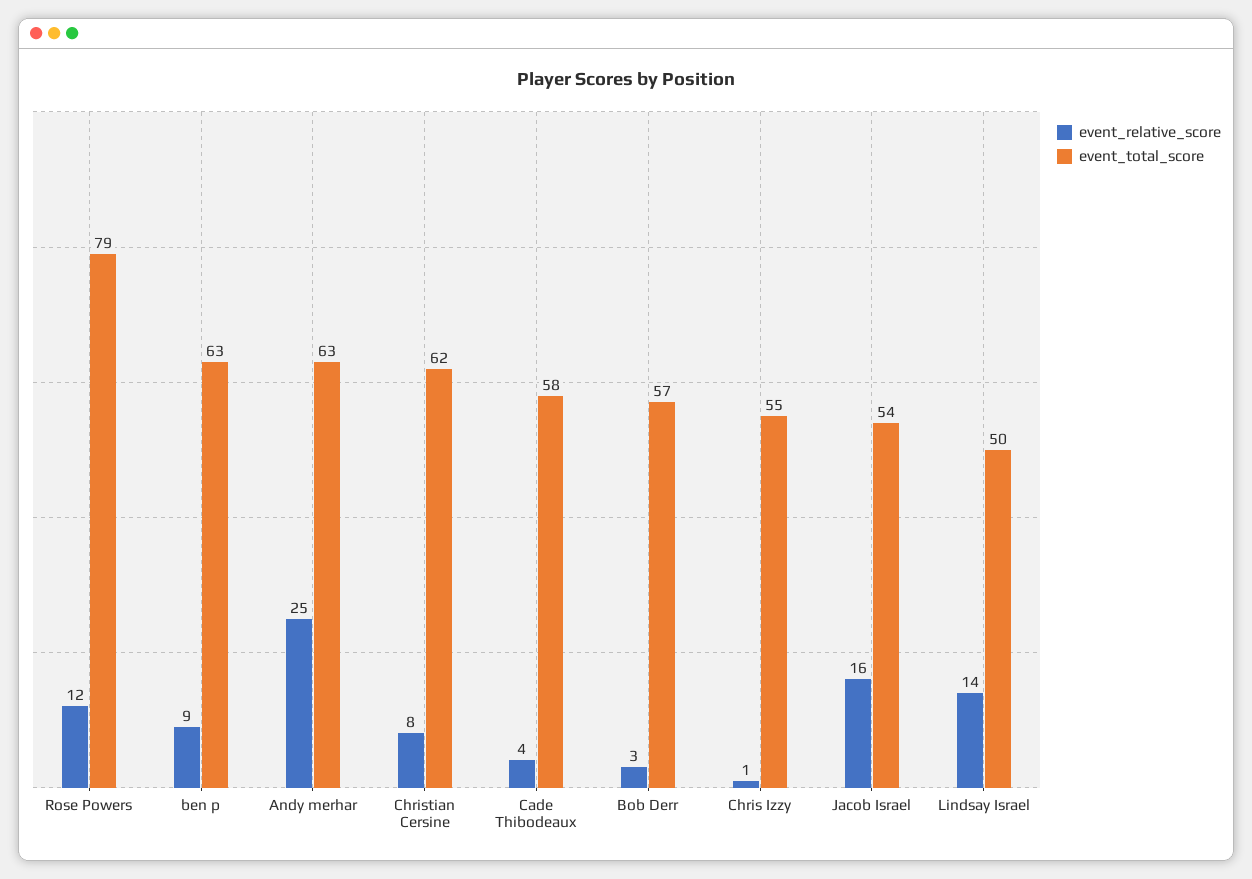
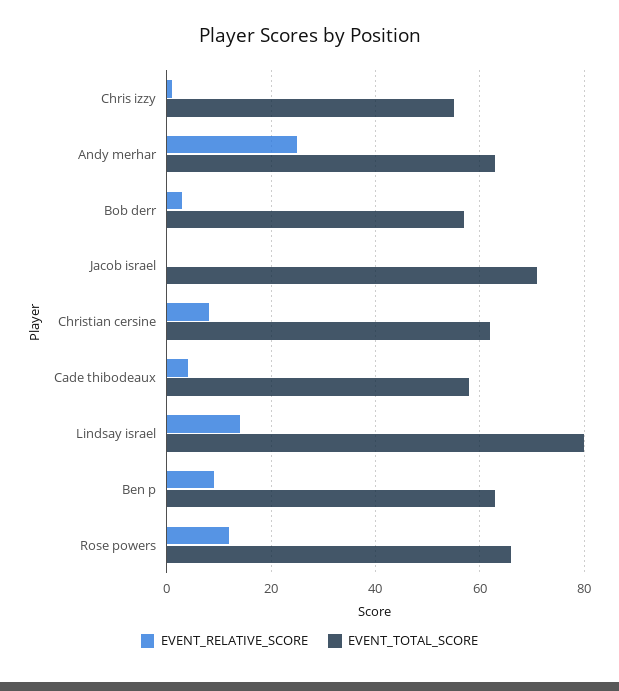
event_total_score, Rose Powers: 79 -> 65
event_relative_score, Jacob Israel: 16 -> 0
event_total_score, Jacob Israel: 54 -> 70
event_total_score, Lindsay Israel: 50 -> 80

